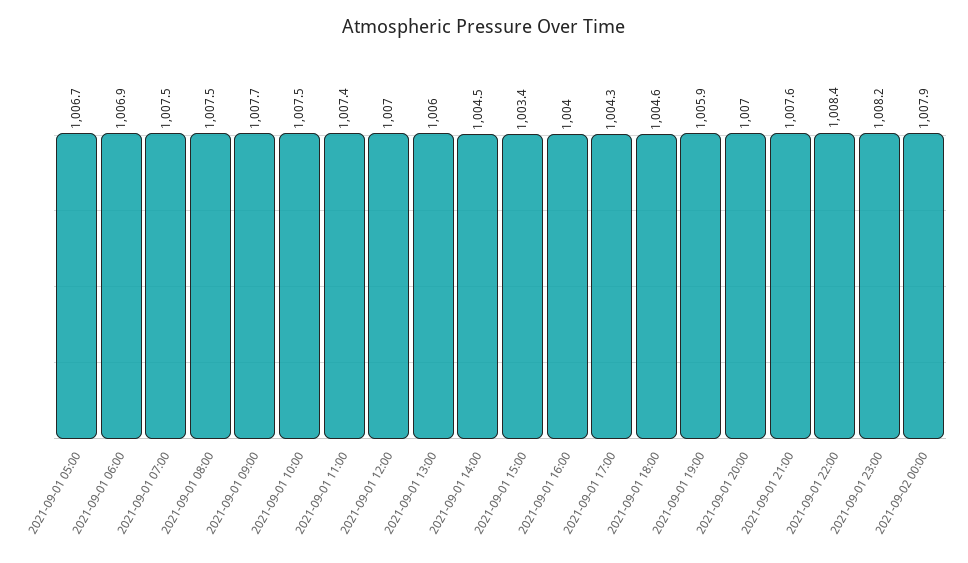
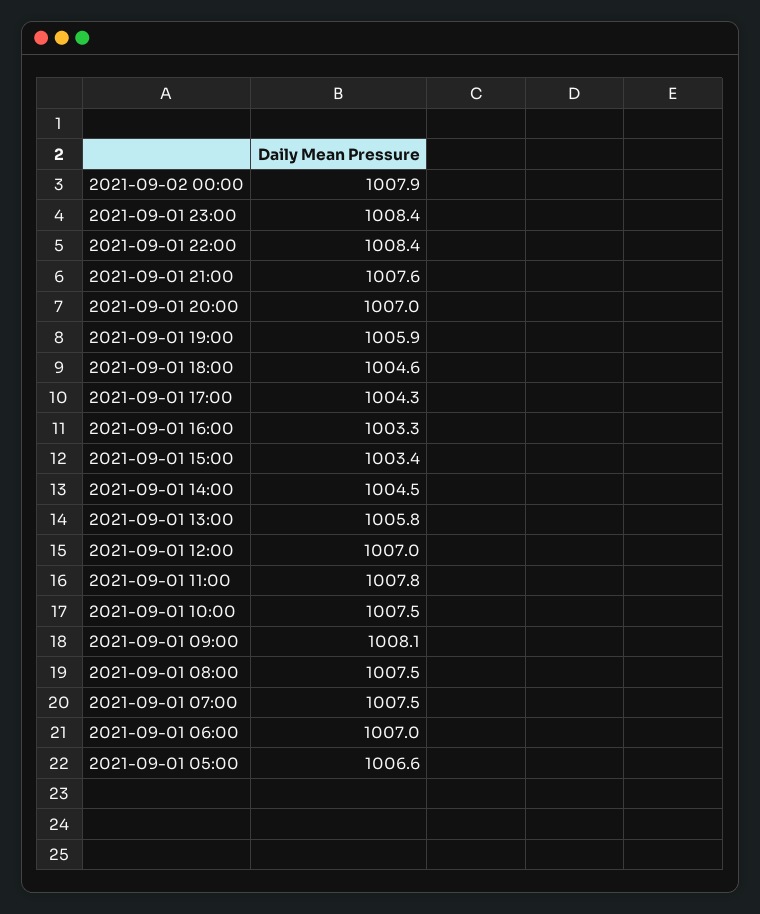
2021-09-01 05:00: 1006.7 -> 1006.6
2021-09-01 06:00: 1006.9 -> 1007
2021-09-01 09:00: 1007.7 -> 1008.1
2021-09-01 11:00: 1007.4 -> 1007.8
2021-09-01 13:00: 1006 -> 1005.8
2021-09-01 16:00: 1004 -> 1003.3
2021-09-01 23:00: 1008.2 -> 1008.4

